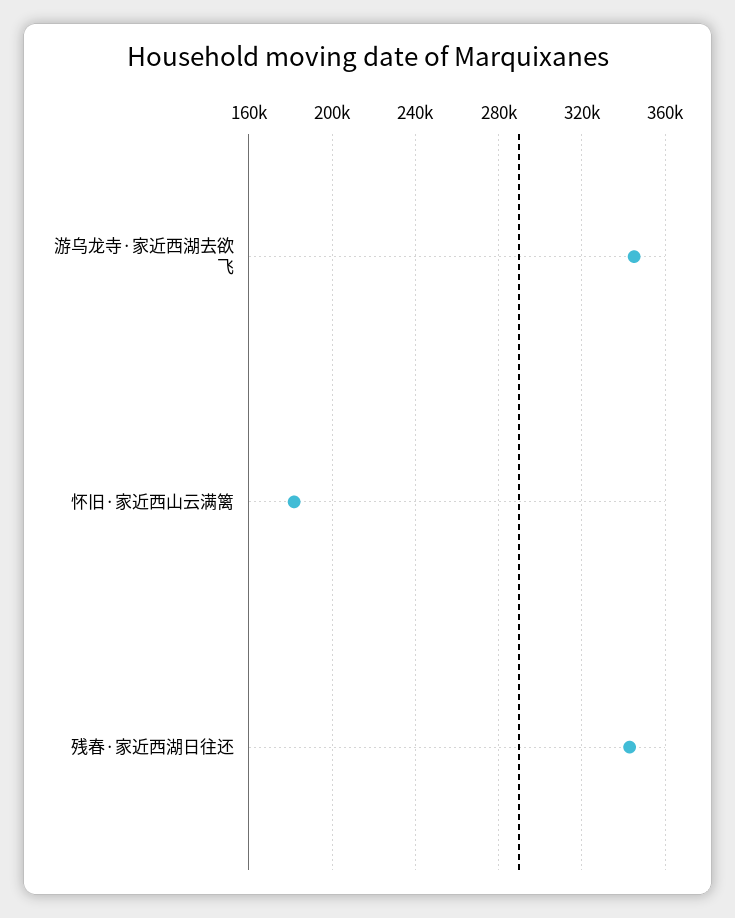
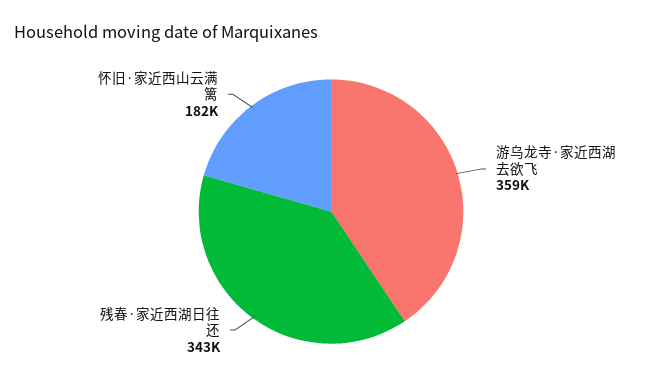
游乌龙寺·家近西湖去欲飞: 345000 -> 359000

